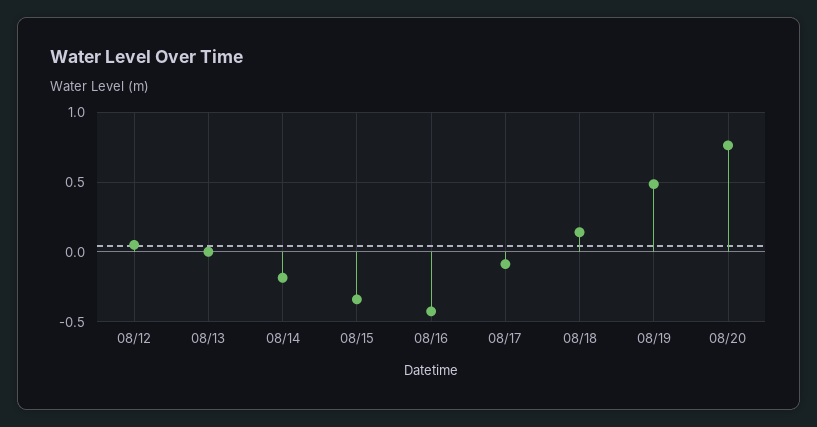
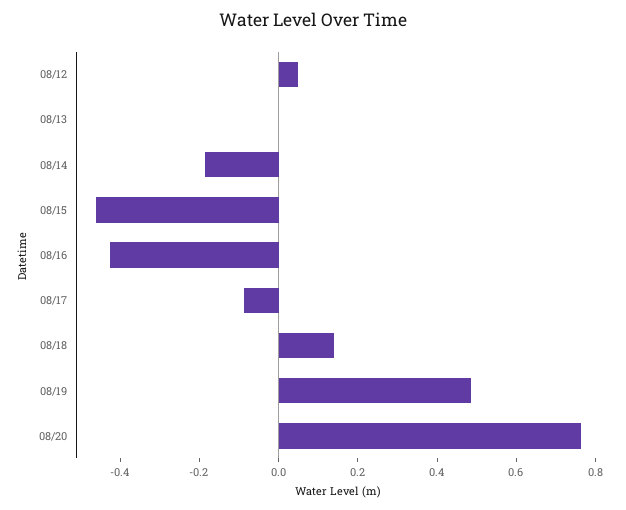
08/15: -0.35 -> -0.45

